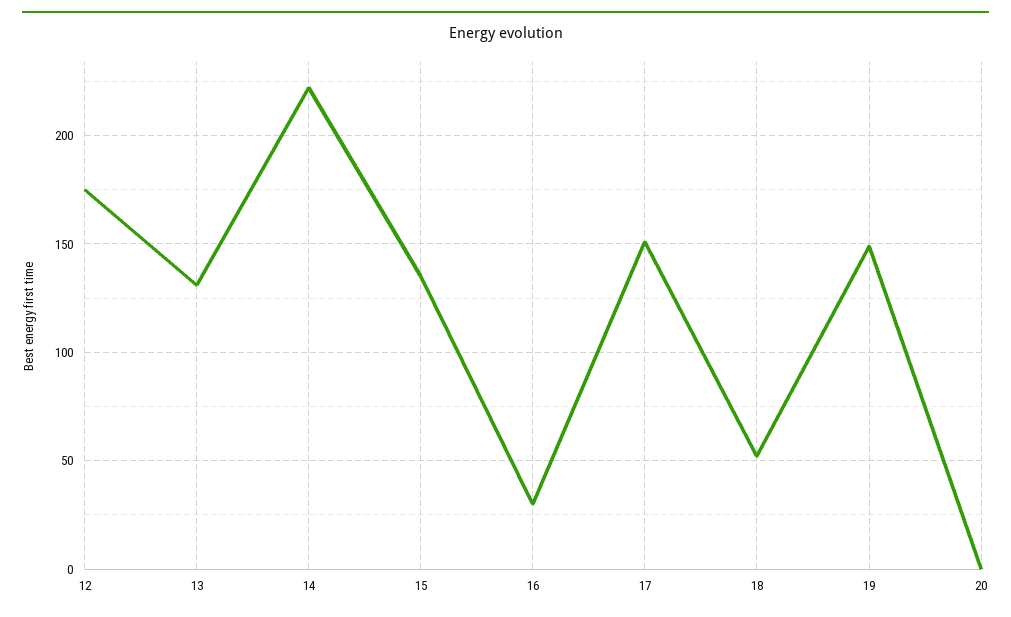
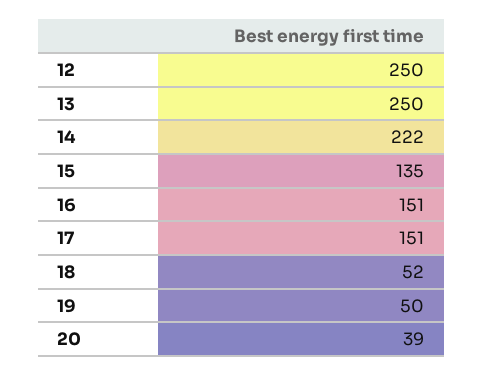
12: 175 -> 250
13: 130 -> 250
16: 30 -> 151
19: 150 -> 50
20: 0 -> 39

